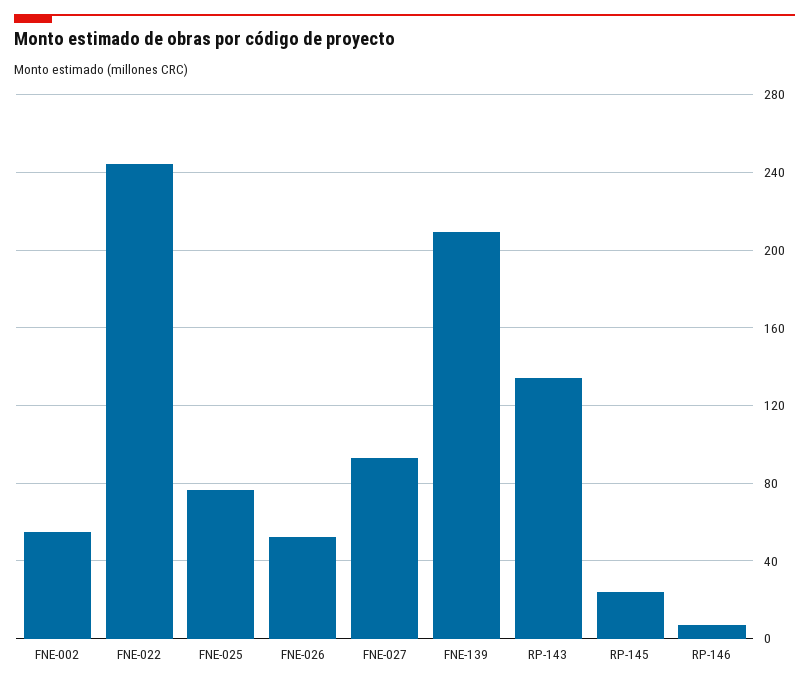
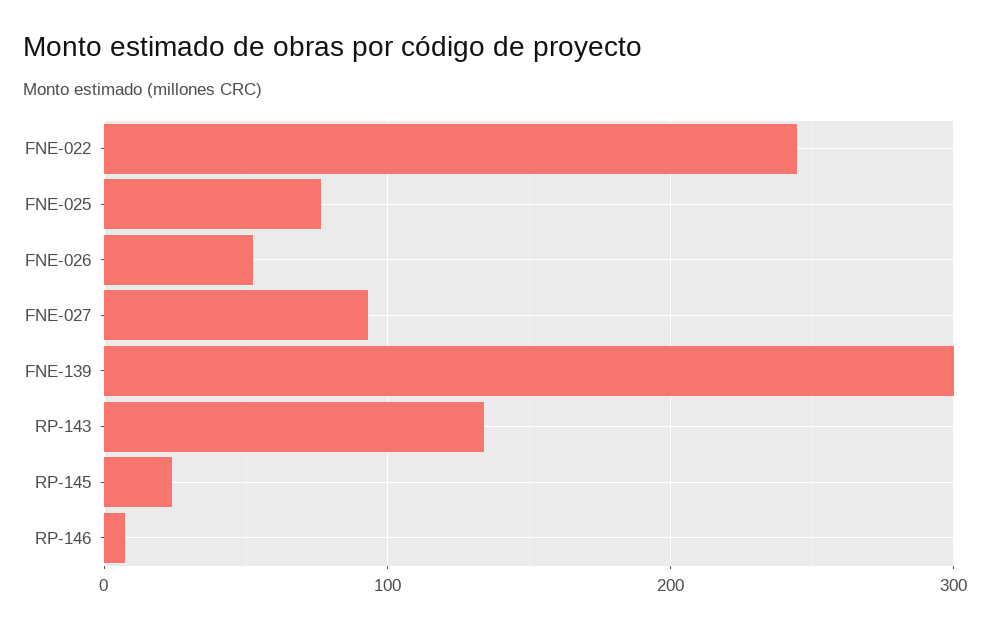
FNE-002: 55 -> none
FNE-139: 210 -> 300

